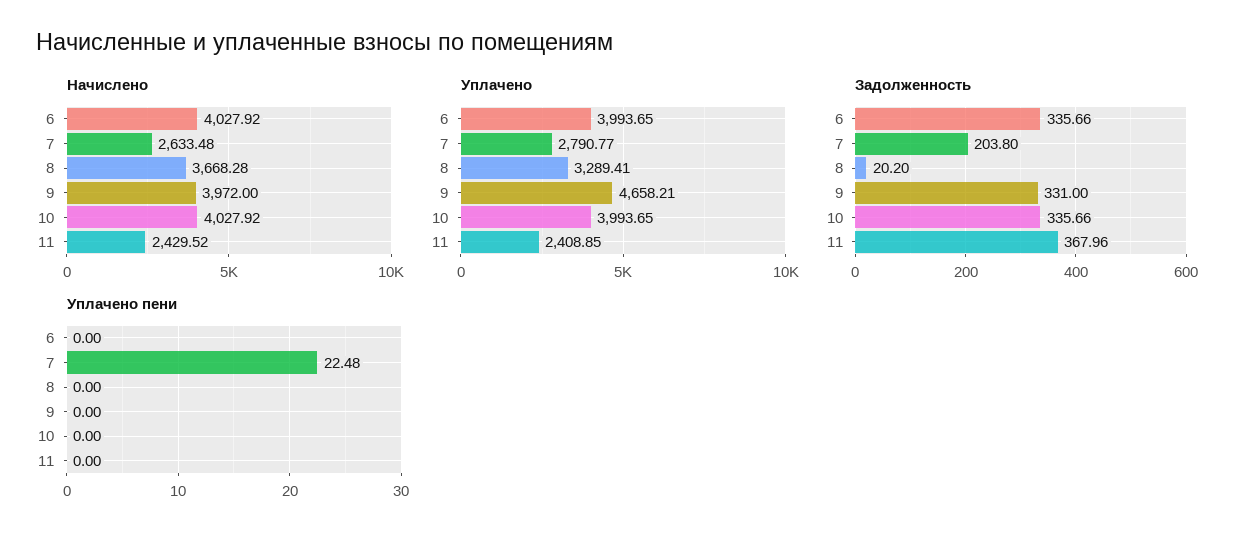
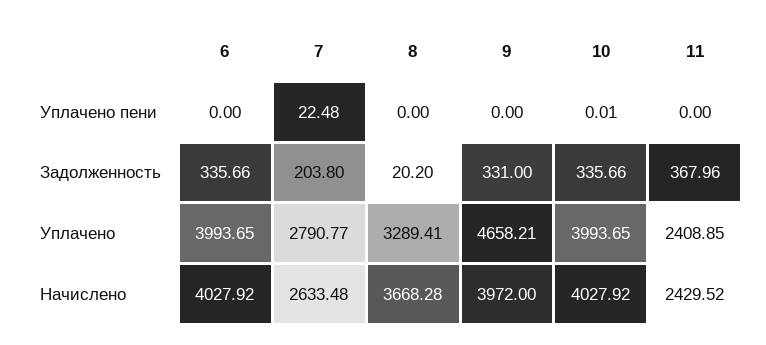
Уплачено пени, 10: 0 -> 0.01

